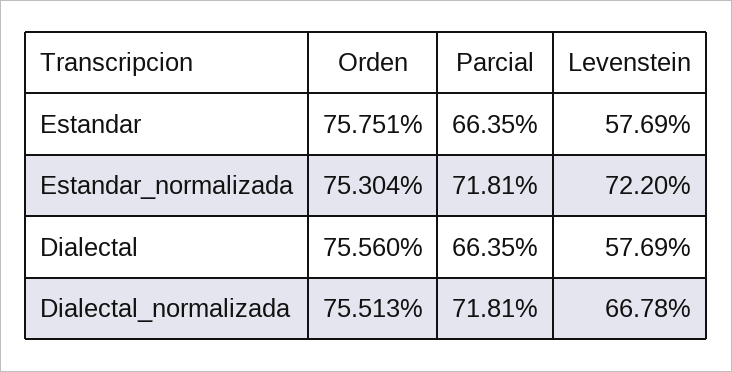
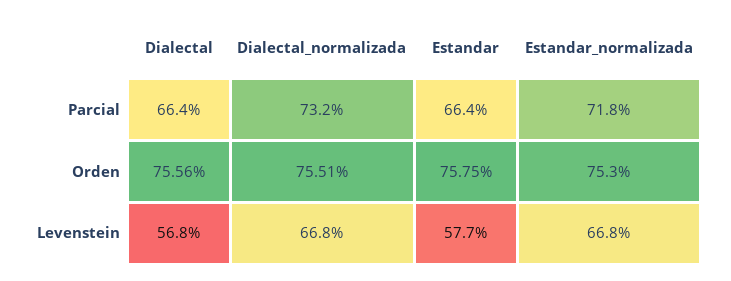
Levenstein, Estandar_normalizada: 72.2 -> 66.8
Levenstein, Dialectal: 57.69 -> 56.8
Parcial, Dialectal_normalizada: 71.81 -> 73.2

